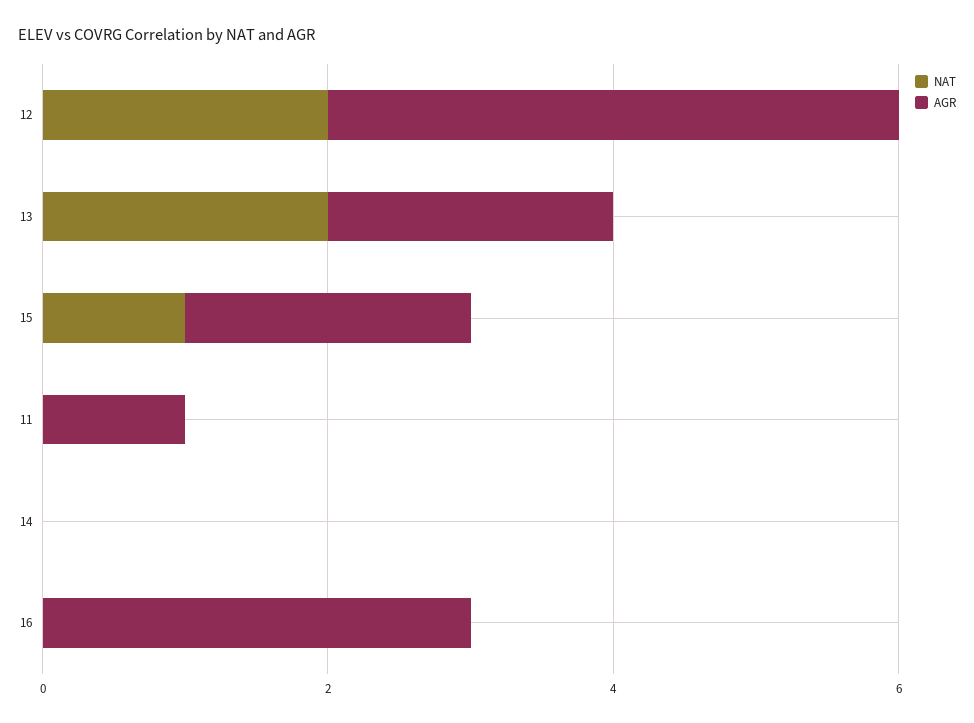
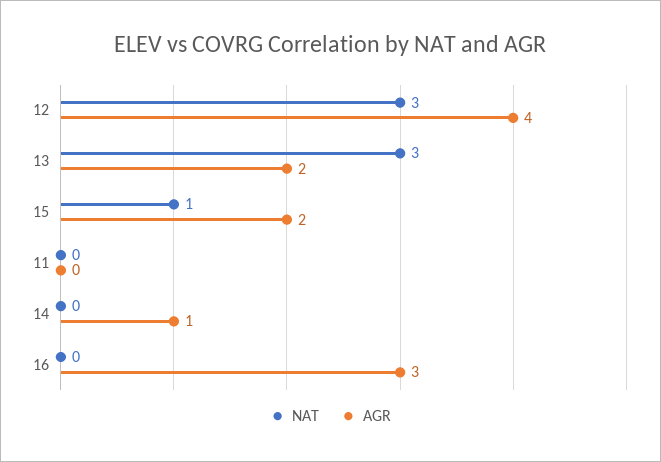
NAT, 12: 2 -> 3
NAT, 13: 2 -> 3
AGR, 11: 1 -> 0
AGR, 14: 0 -> 1

